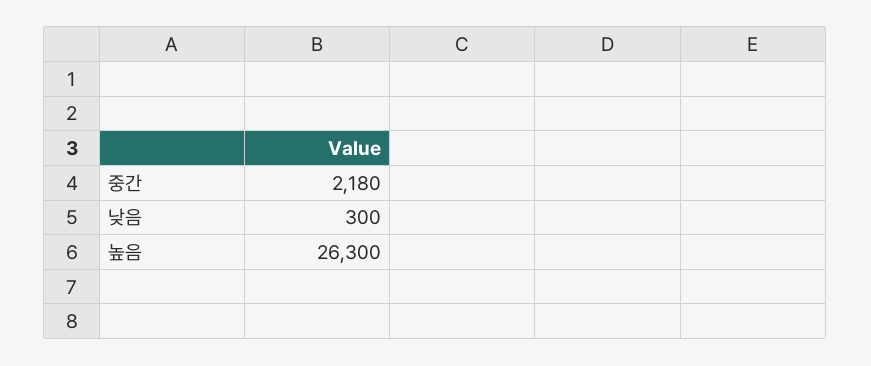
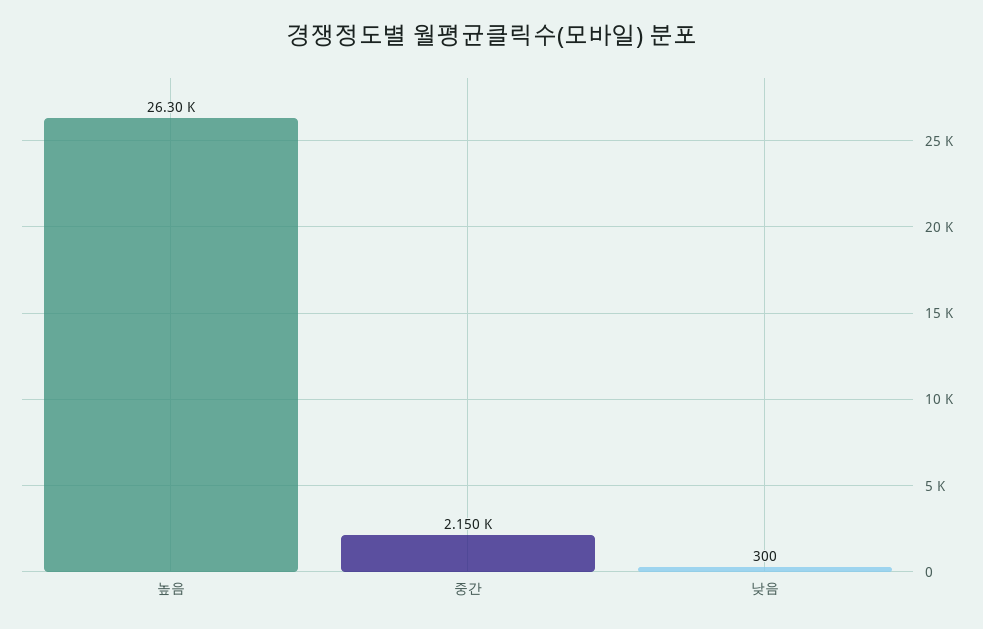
중간: 2180 -> 2150

